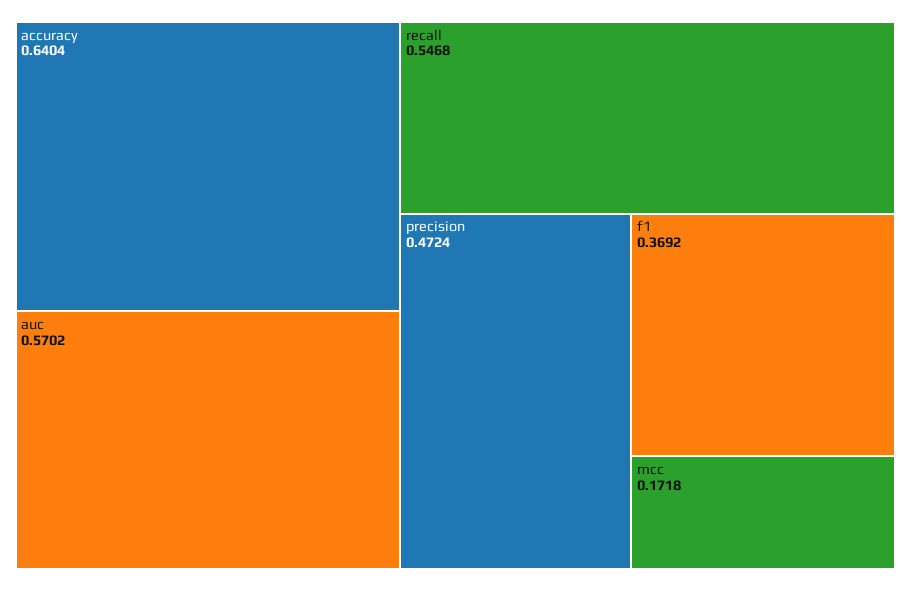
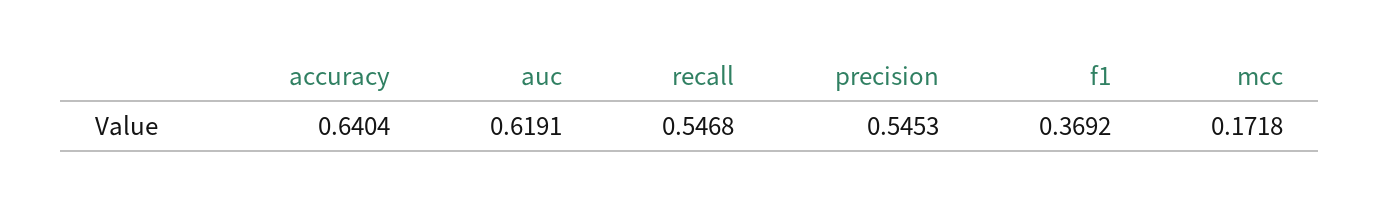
auc: 0.5702 -> 0.6191
precision: 0.4724 -> 0.5453

